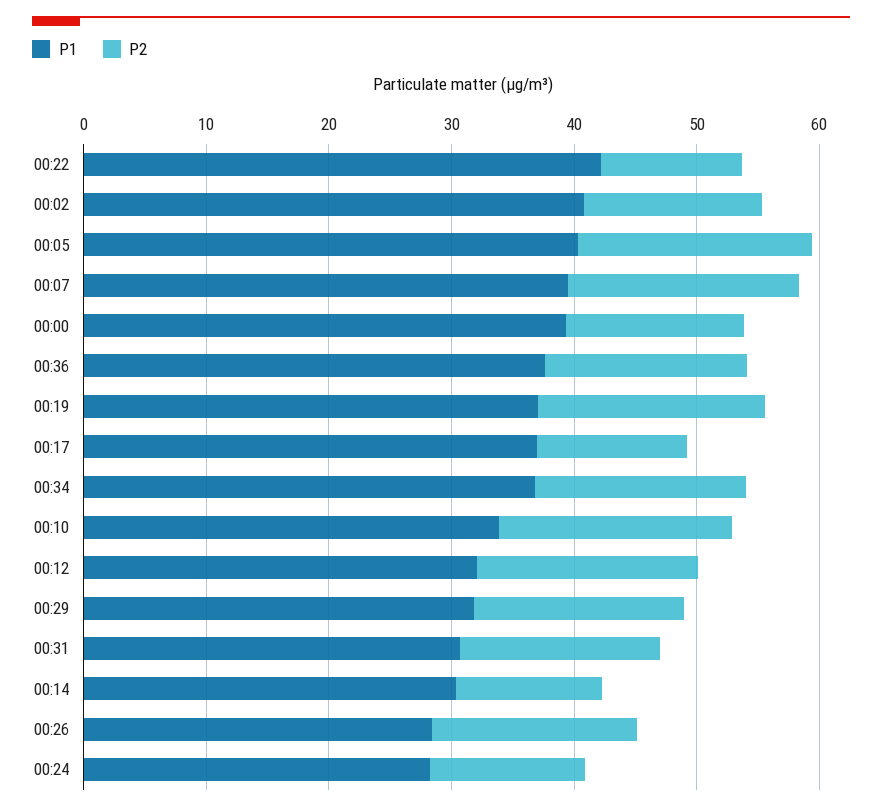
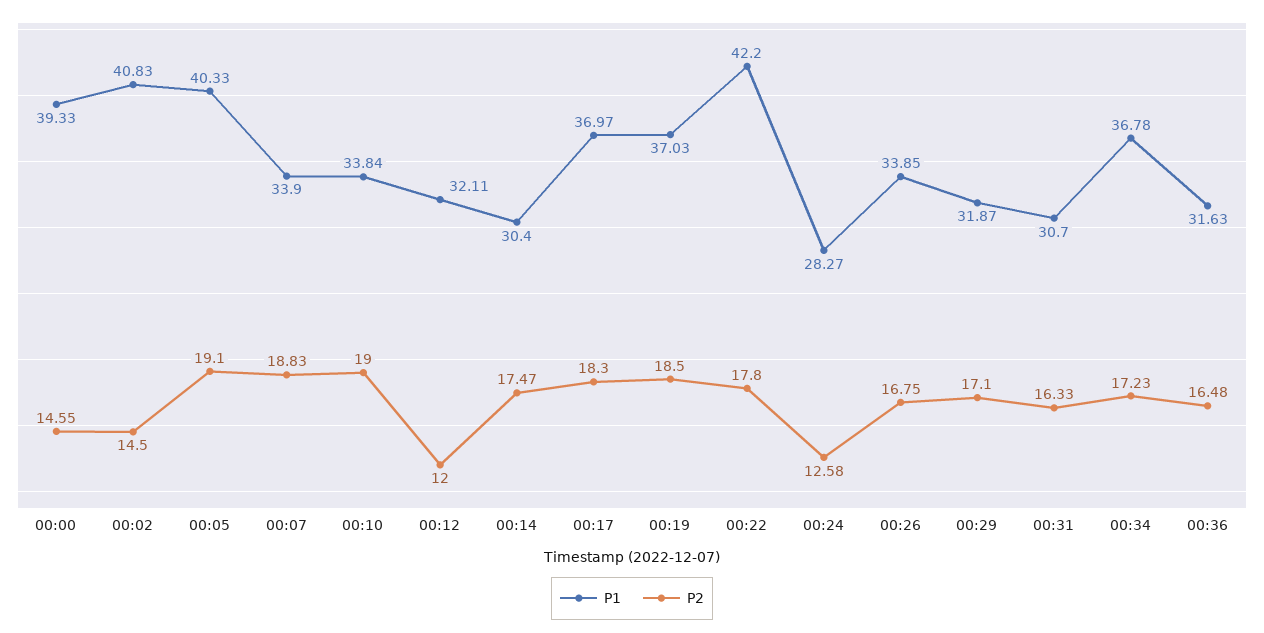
P2, 00:22: 12 -> 17.8
P1, 00:07: 40 -> 33.9
P1, 00:36: 38 -> 31.63
P2, 00:17: 12 -> 18.3
P2, 00:12: 18 -> 12
P2, 00:14: 12 -> 17.47
P1, 00:26: 28 -> 33.85

